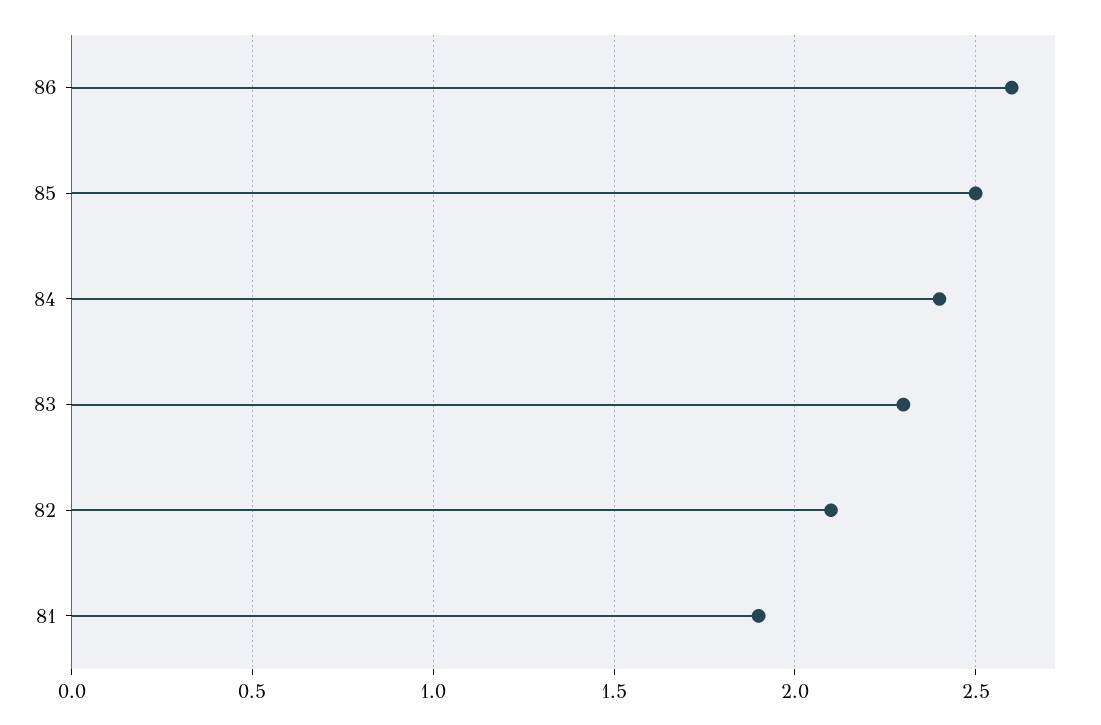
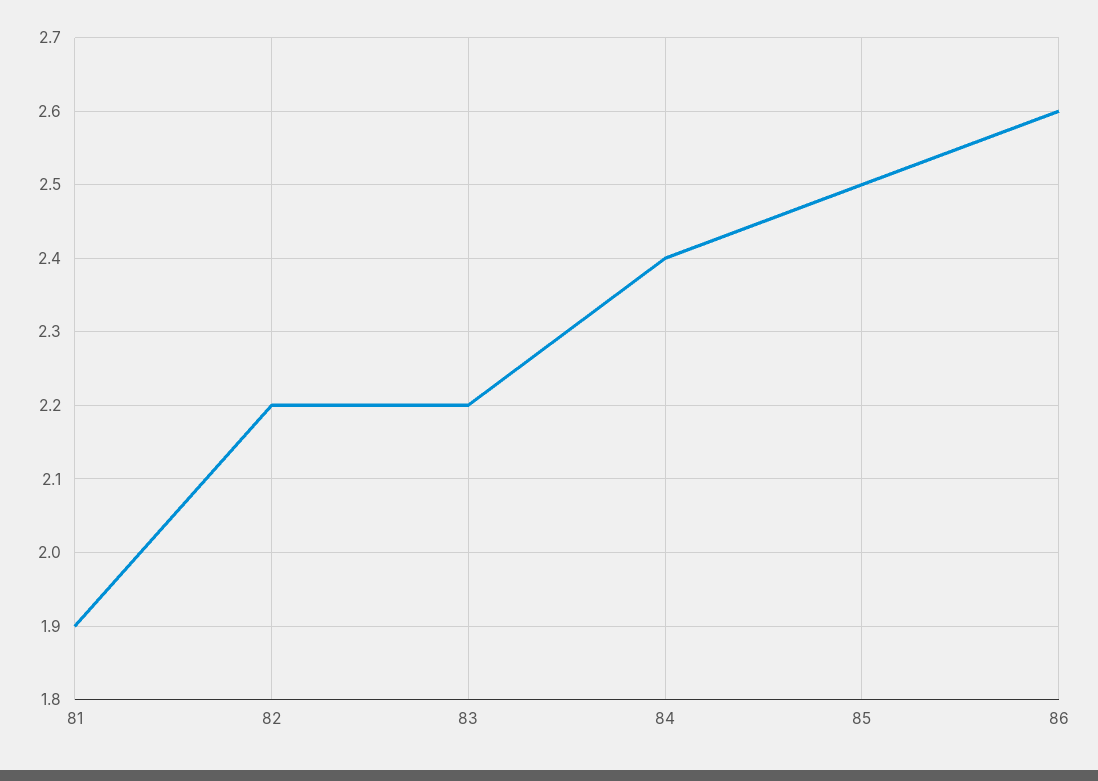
83: 2.3 -> 2.2
82: 2.1 -> 2.2

